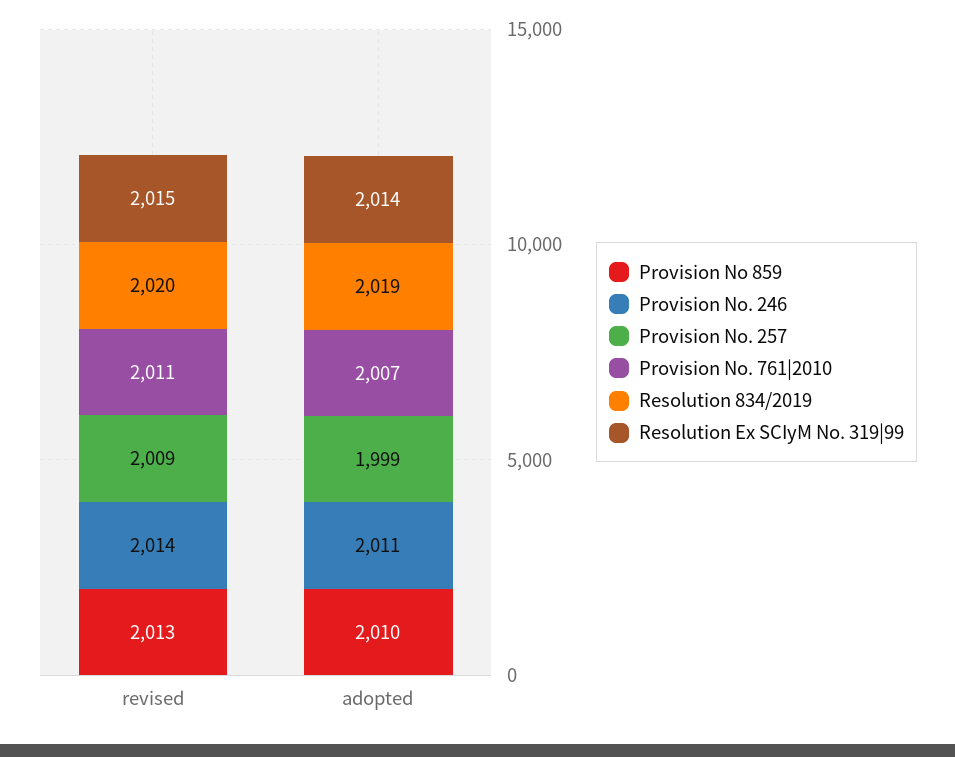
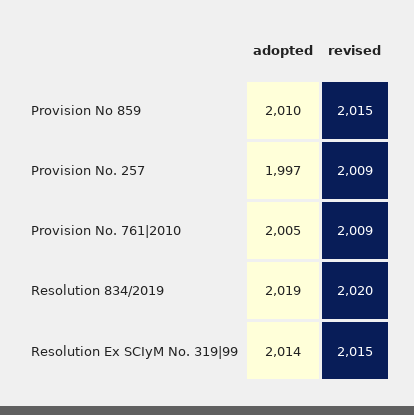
Provision No 859, revised: 2013 -> 2015
Provision No. 246, revised: 2014 -> none
Provision No. 761|2010, revised: 2011 -> 2009
Provision No. 246, adopted: 2011 -> none
Provision No. 257, adopted: 1999 -> 1997
Provision No. 761|2010, adopted: 2007 -> 2005

